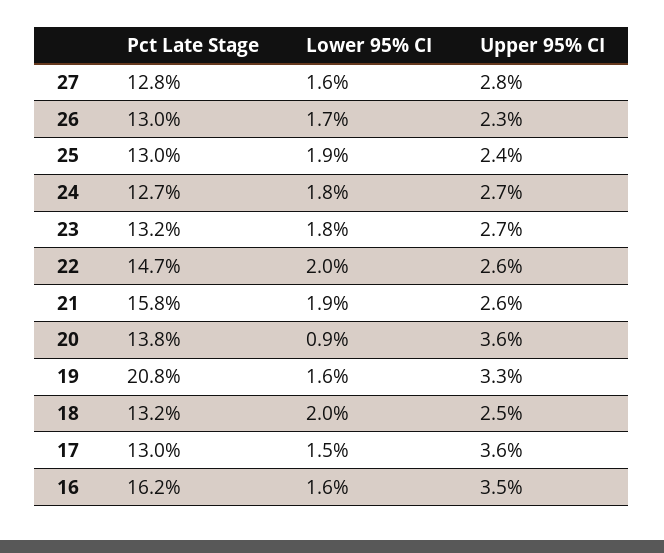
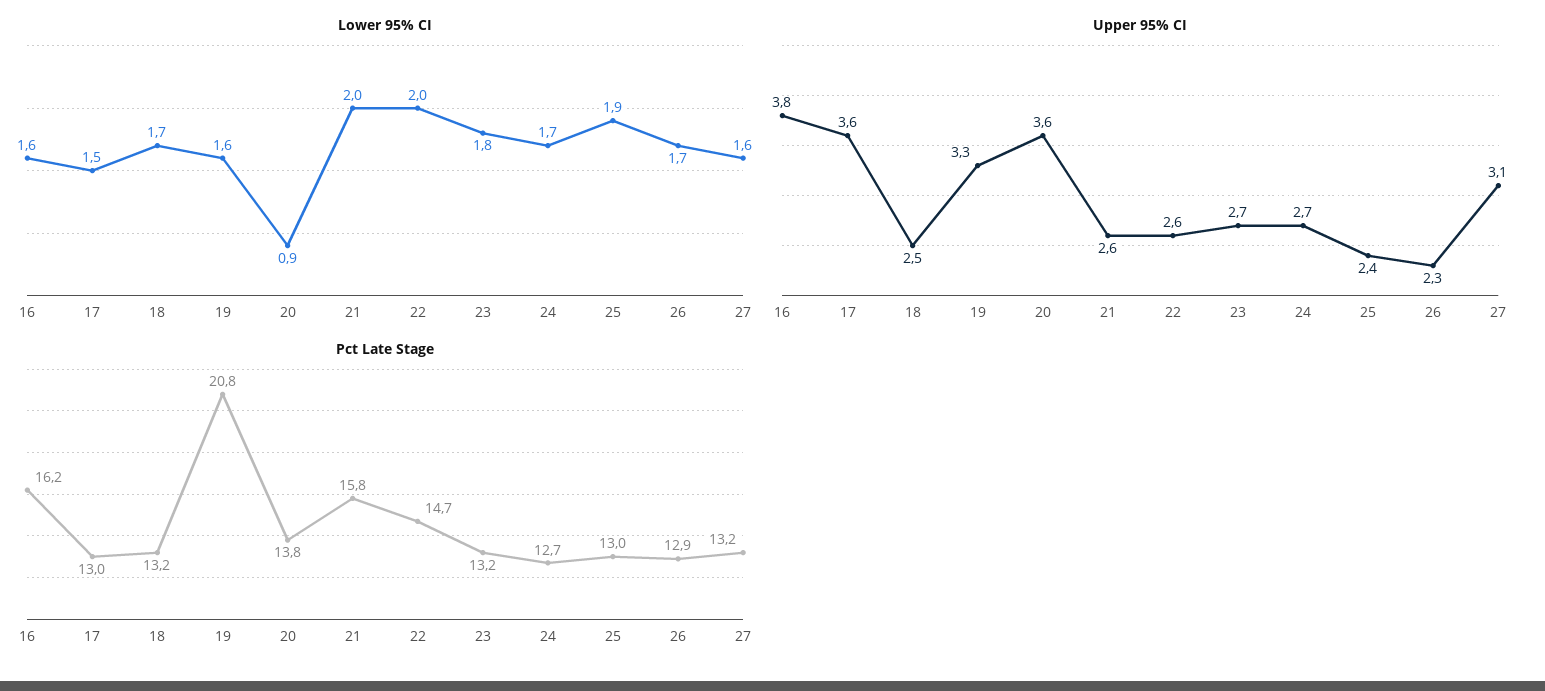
Pct Late Stage, 27: 12.8 -> 13.2
Upper 95% CI, 27: 2.8 -> 3.1
Pct Late Stage, 26: 13 -> 12.9
Lower 95% CI, 24: 1.8 -> 1.7
Lower 95% CI, 21: 1.9 -> 2
Lower 95% CI, 18: 2 -> 1.7
Upper 95% CI, 16: 3.5 -> 3.8

